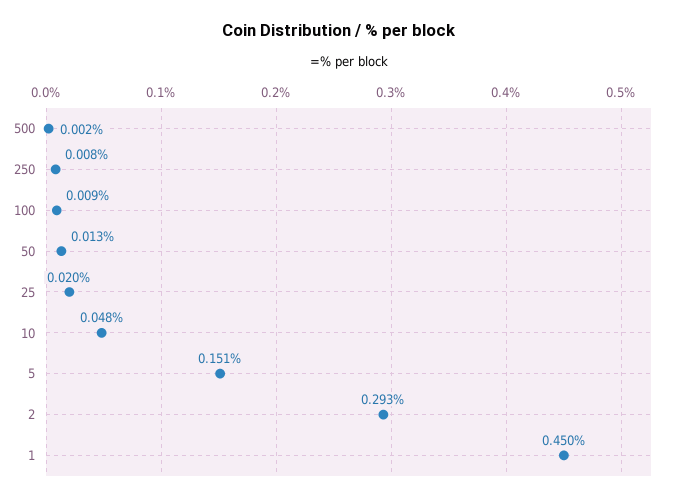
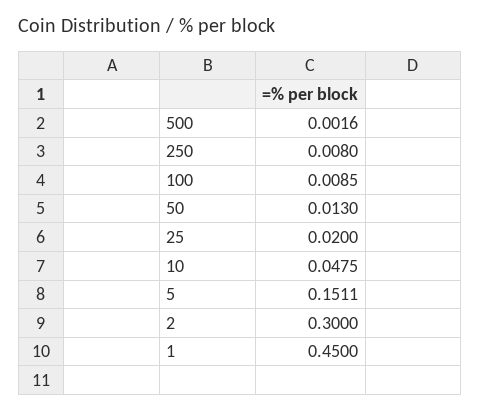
2: 0.293 -> 0.3

